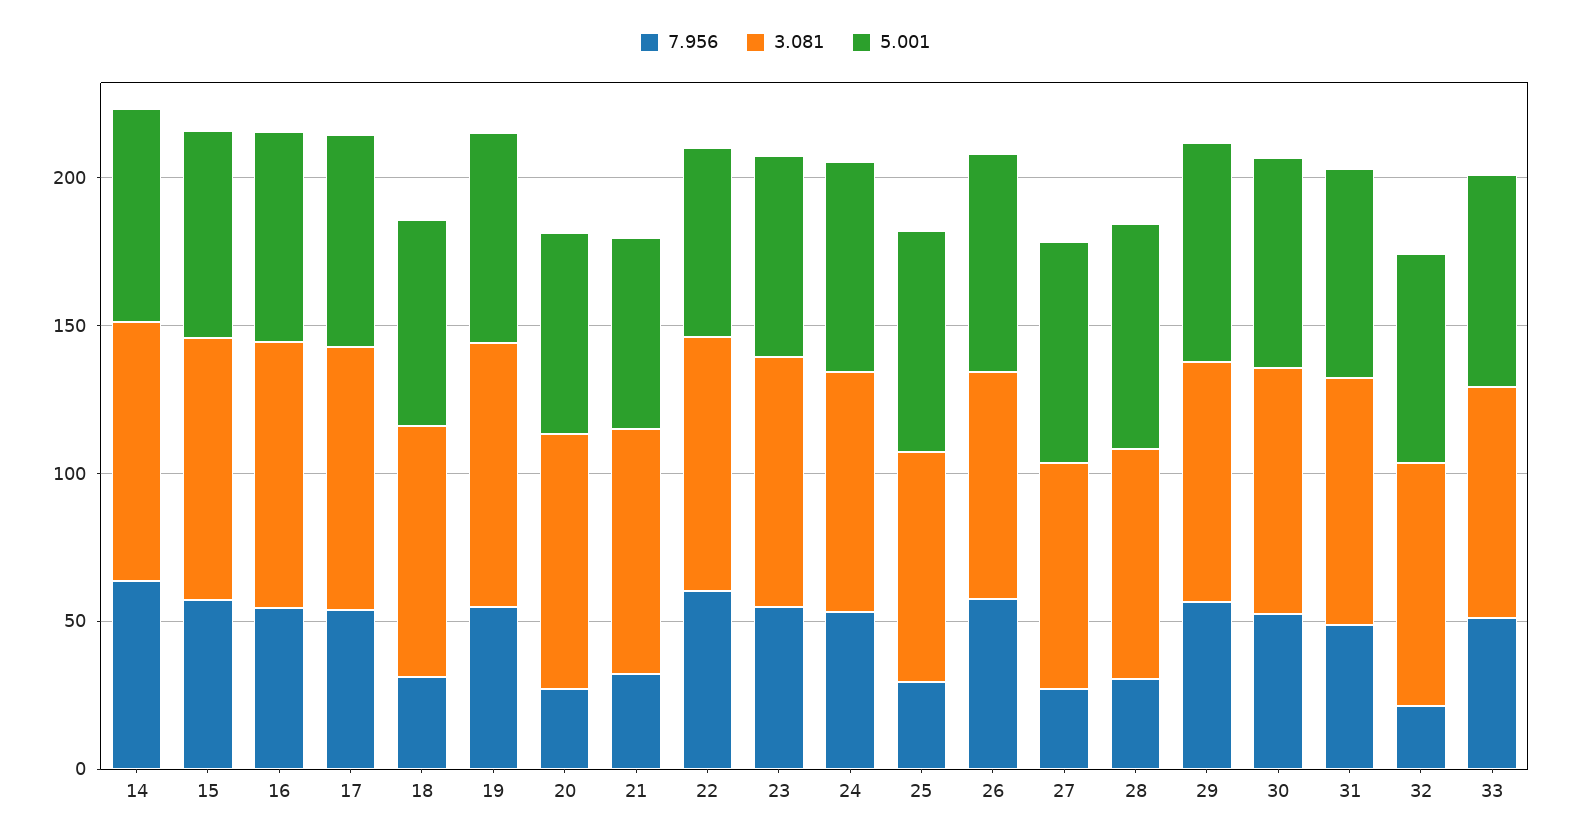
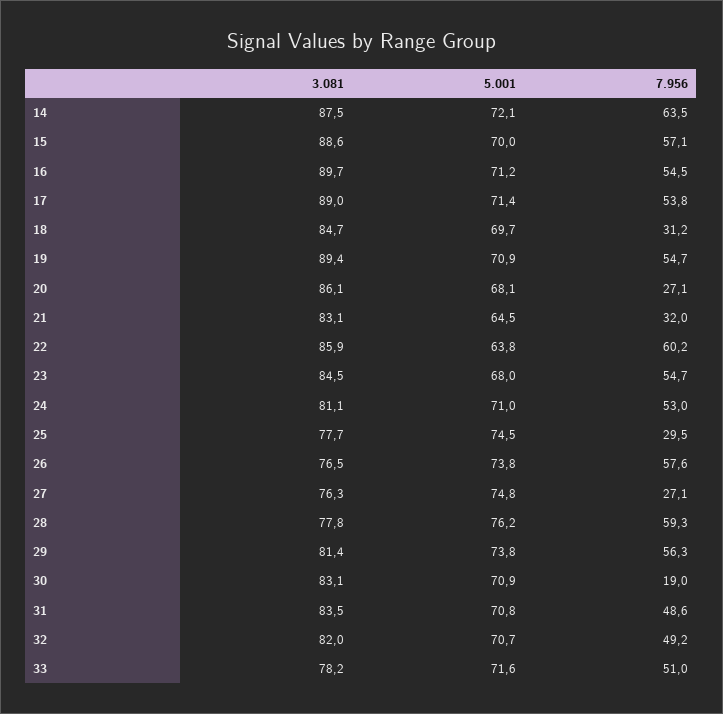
7.956, 28: 30 -> 59.3
7.956, 30: 50 -> 19
7.956, 32: 20 -> 49.2

